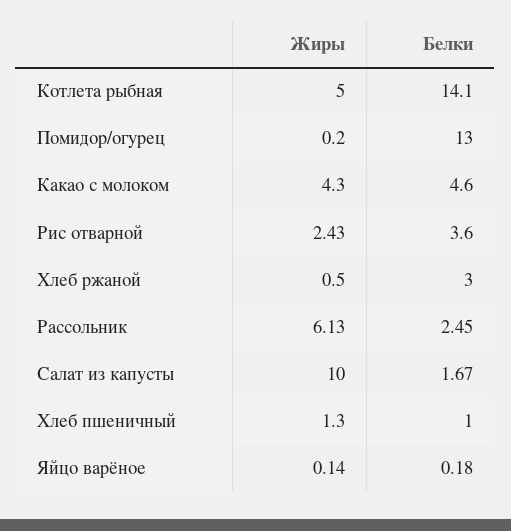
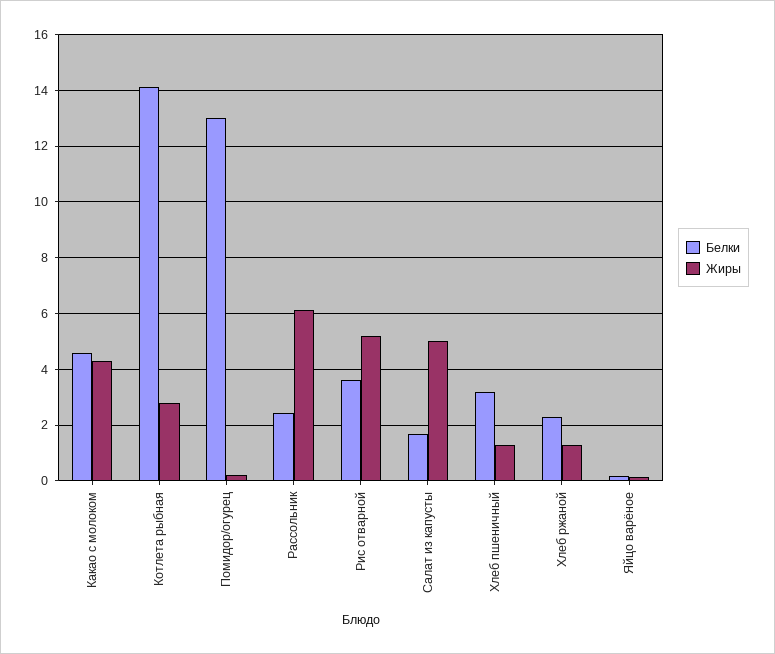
Жиры, Котлета рыбная: 5 -> 2.75
Жиры, Рис отварной: 2.43 -> 5.25
Жиры, Хлеб ржаной: 0.5 -> 1.25
Белки, Хлеб ржаной: 3 -> 2.25
Жиры, Салат из капусты: 10 -> 5
Белки, Хлеб пшеничный: 1 -> 3.25

